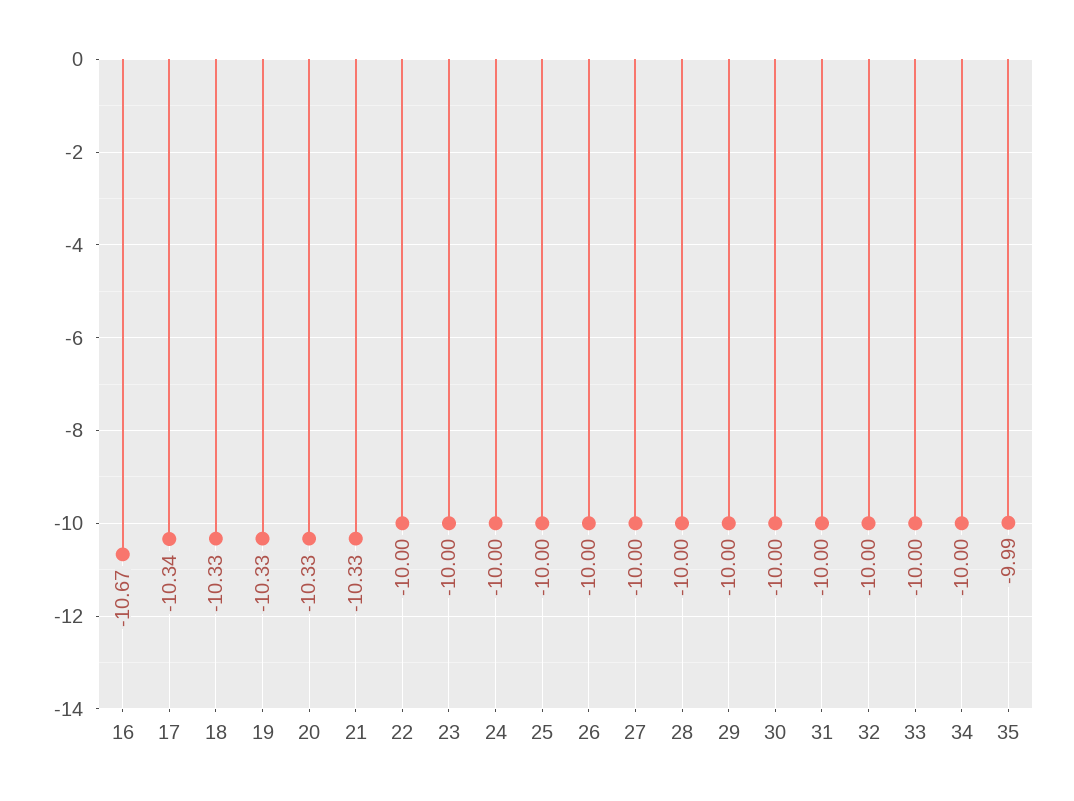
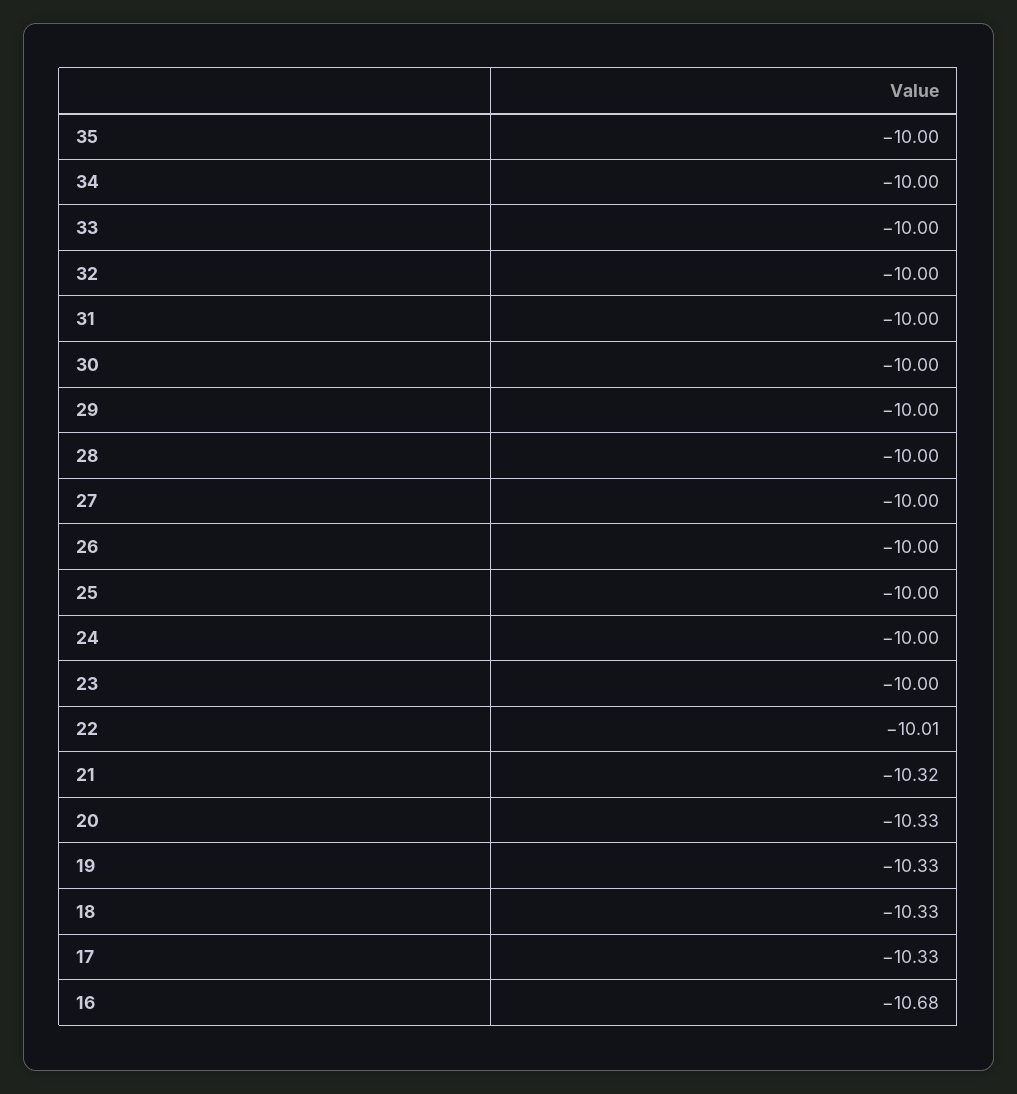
16: -10.67 -> -10.68
17: -10.34 -> -10.33
21: -10.33 -> -10.32
22: -10 -> -10.01
35: -9.99 -> -10

